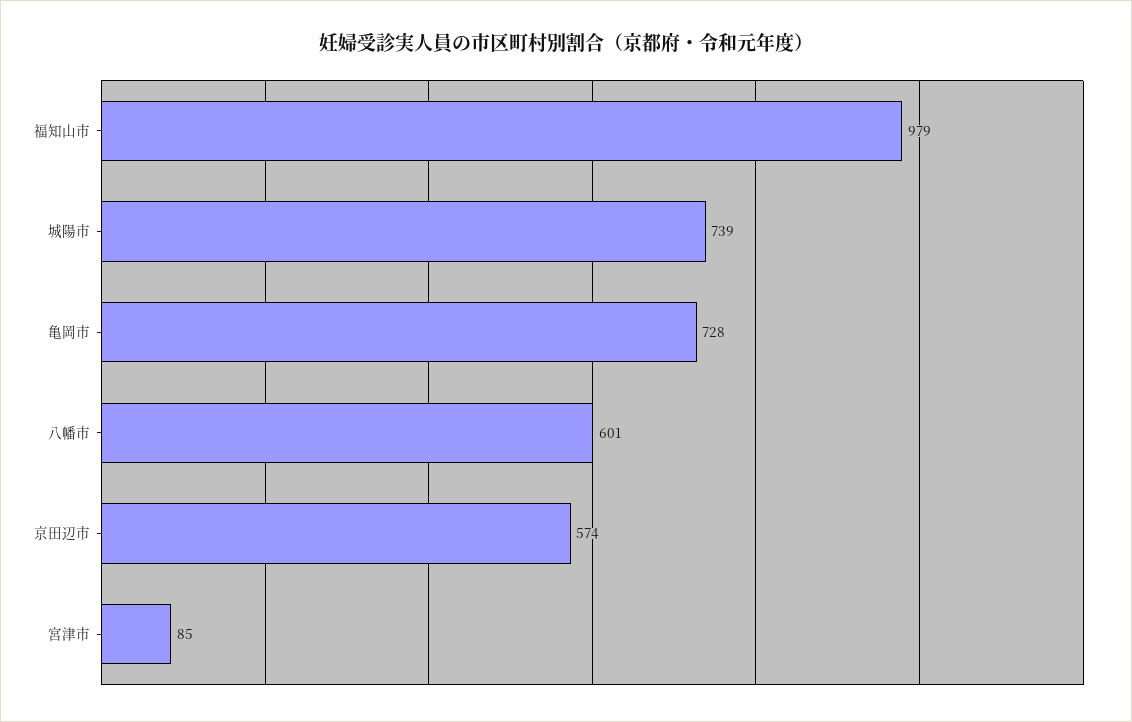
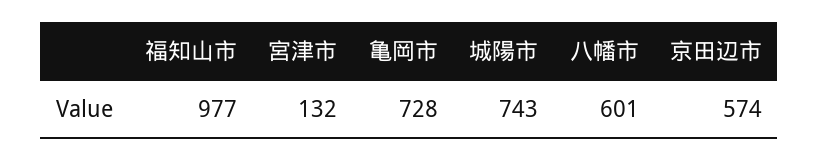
福知山市: 979 -> 977
城陽市: 739 -> 743
宮津市: 85 -> 132

